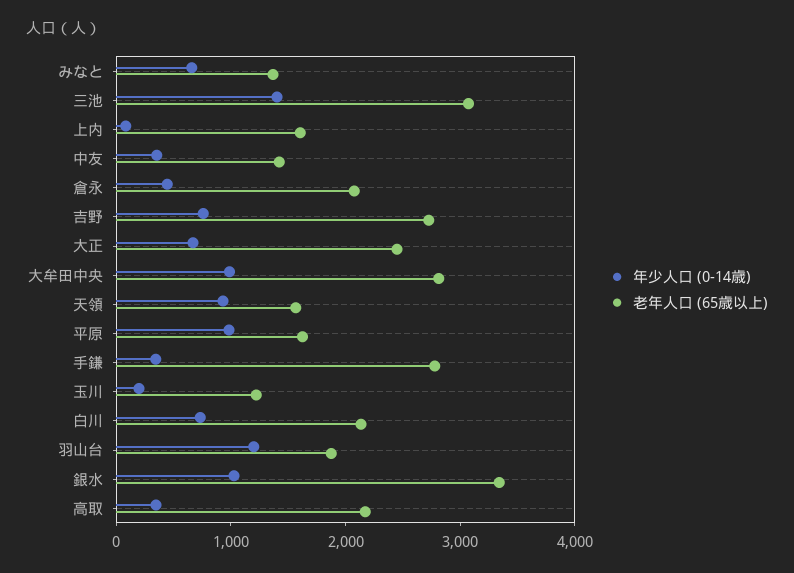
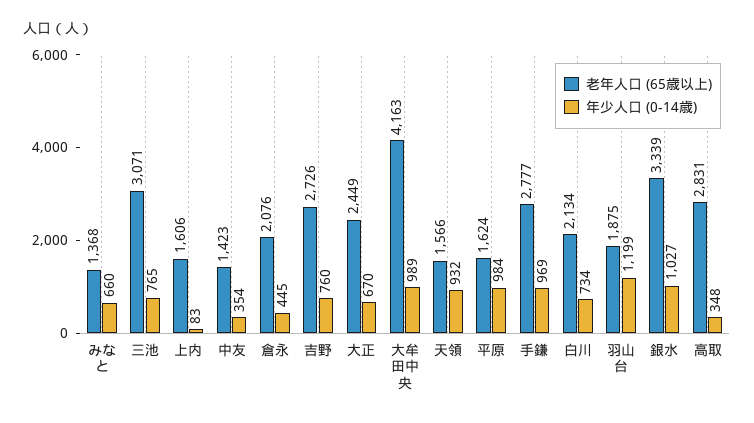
年少人口 (0-14歳), 三池: 1400 -> 765
老年人口 (65歳以上), 大牟田中央: 2800 -> 4163
年少人口 (0-14歳), 手鎌: 400 -> 969
年少人口 (0-14歳), 玉川: 200 -> none
老年人口 (65歳以上), 玉川: 1200 -> none
老年人口 (65歳以上), 高取: 2200 -> 2831

